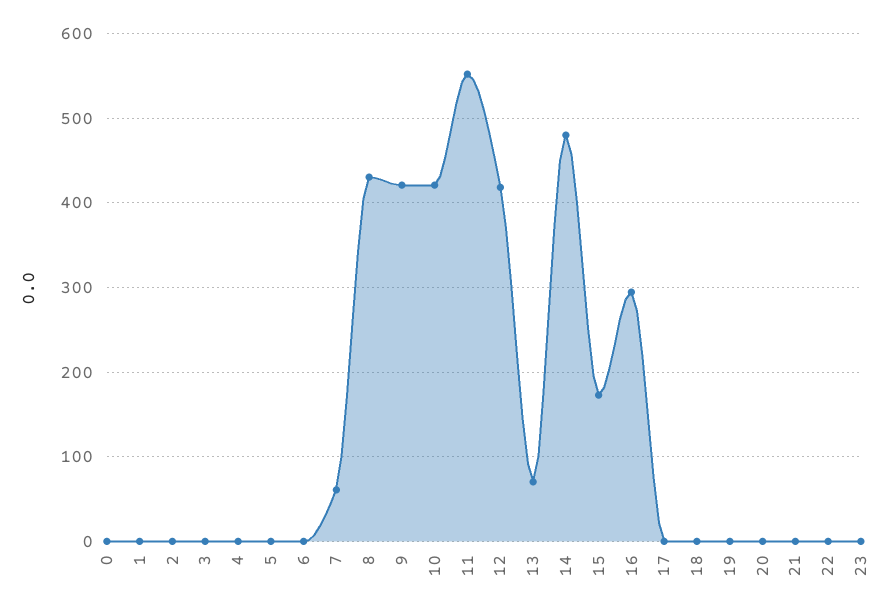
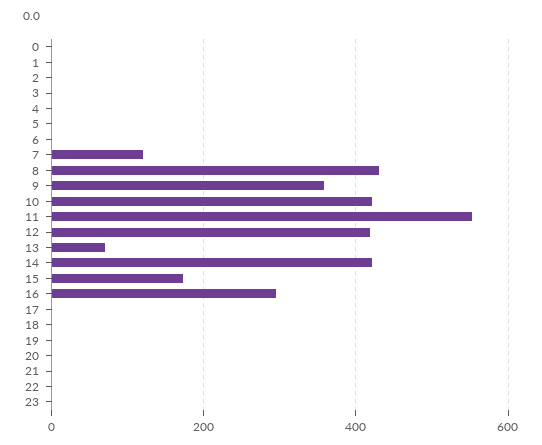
7: 60 -> 120
9: 420 -> 360
14: 480 -> 420

